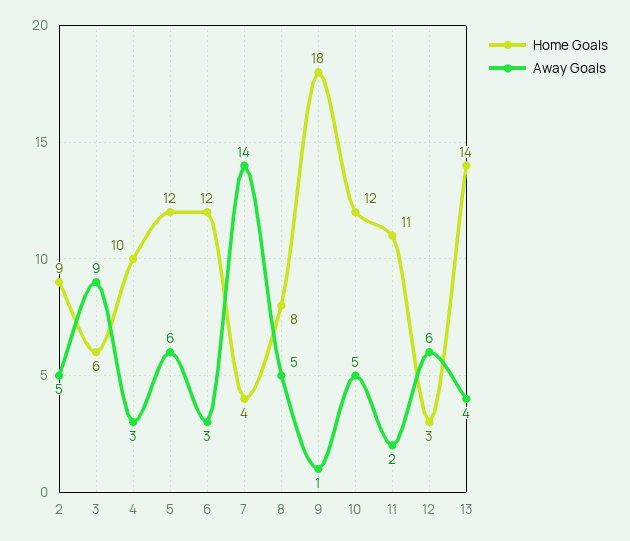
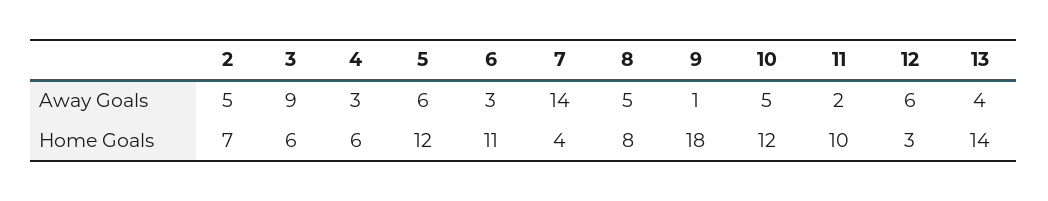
Home Goals, 2: 9 -> 7
Home Goals, 4: 10 -> 6
Home Goals, 6: 12 -> 11
Home Goals, 11: 11 -> 10

